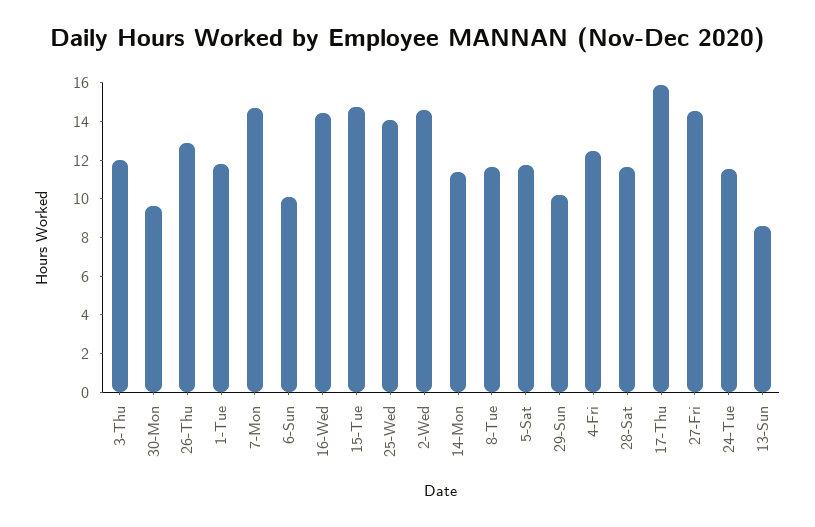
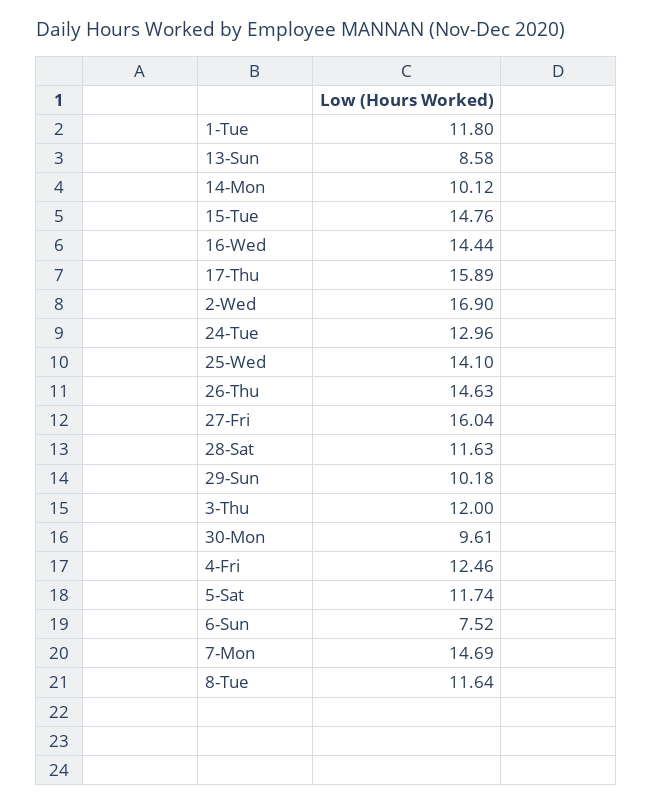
26-Thu: 13 -> 14.63
6-Sun: 10 -> 7.52
2-Wed: 14.5 -> 16.9
14-Mon: 11.5 -> 10.12
27-Fri: 14.5 -> 16.04
24-Tue: 11.5 -> 12.96

